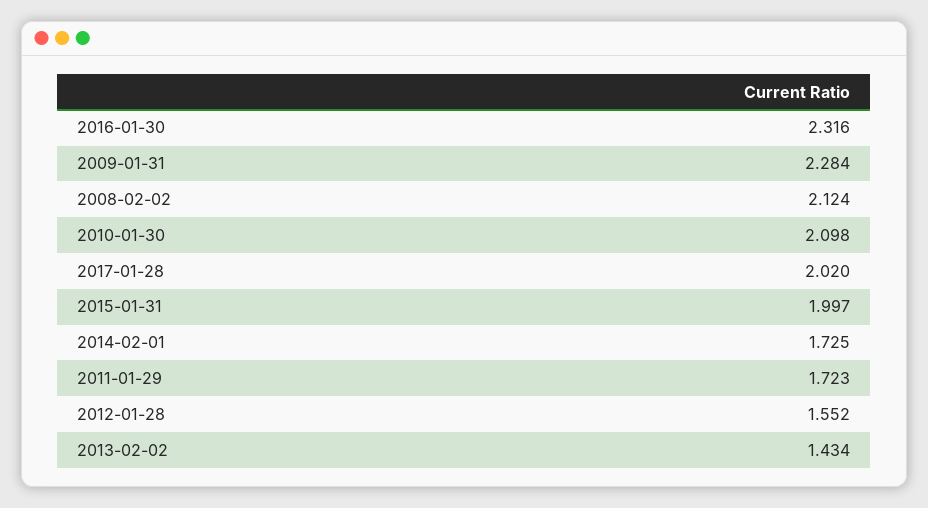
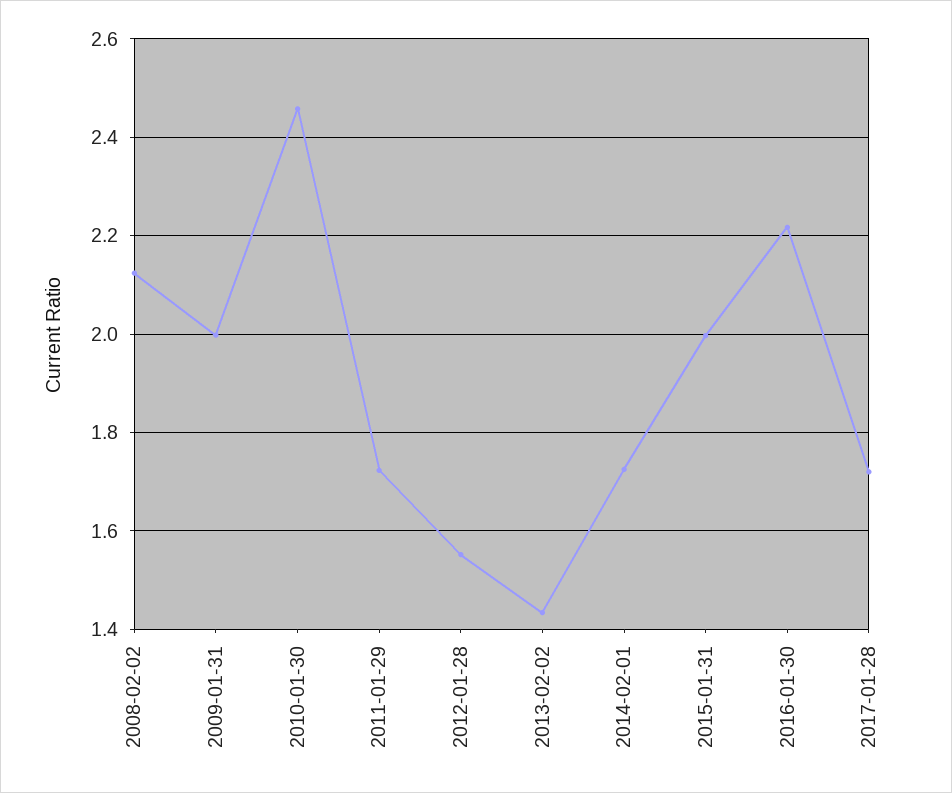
2016-01-30: 2.316 -> 2.22
2009-01-31: 2.284 -> 2
2010-01-30: 2.098 -> 2.46
2017-01-28: 2.02 -> 1.72

